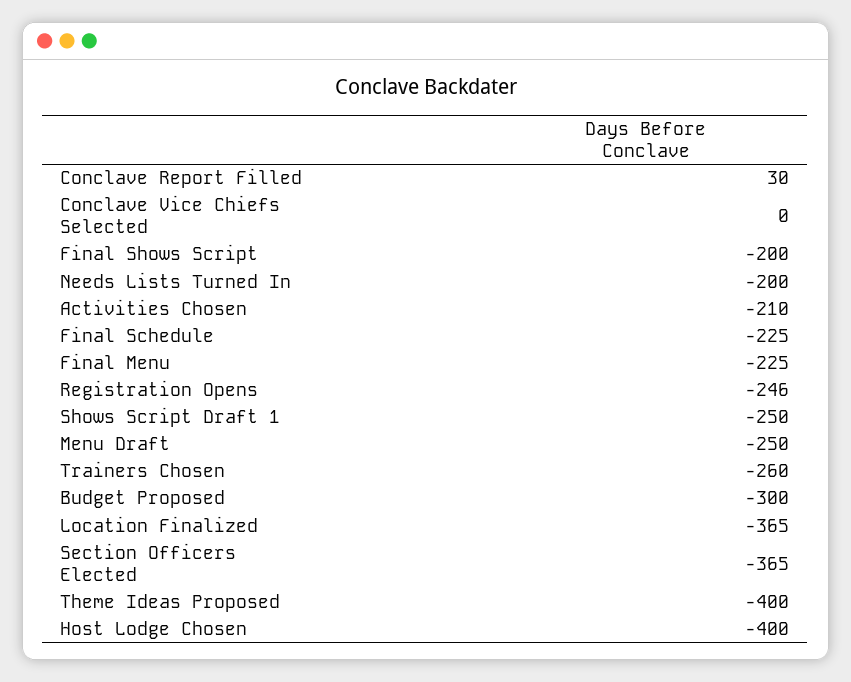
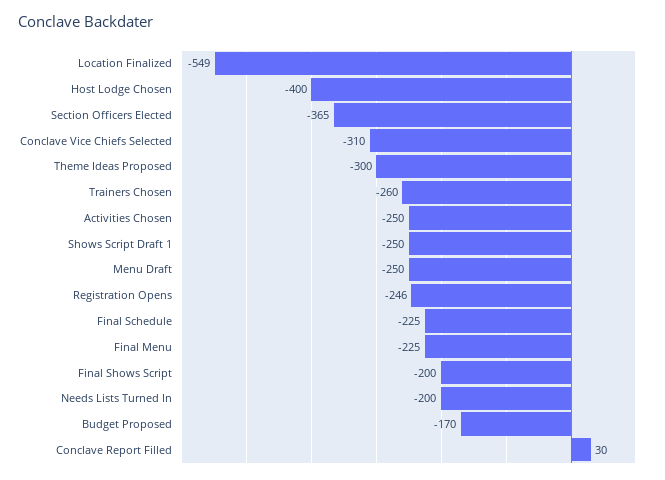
Conclave Vice Chiefs Selected: 0 -> -310
Activities Chosen: -210 -> -250
Budget Proposed: -300 -> -170
Location Finalized: -365 -> -549
Theme Ideas Proposed: -400 -> -300

